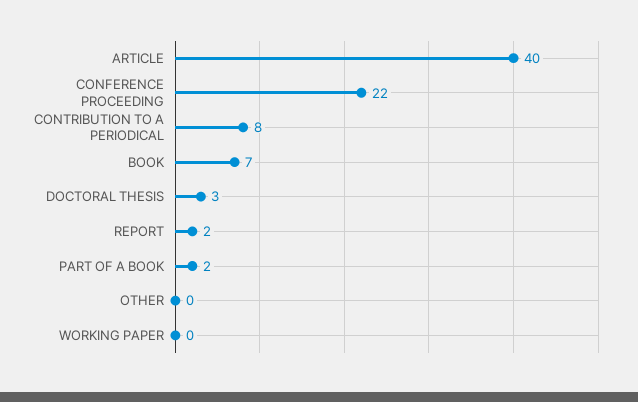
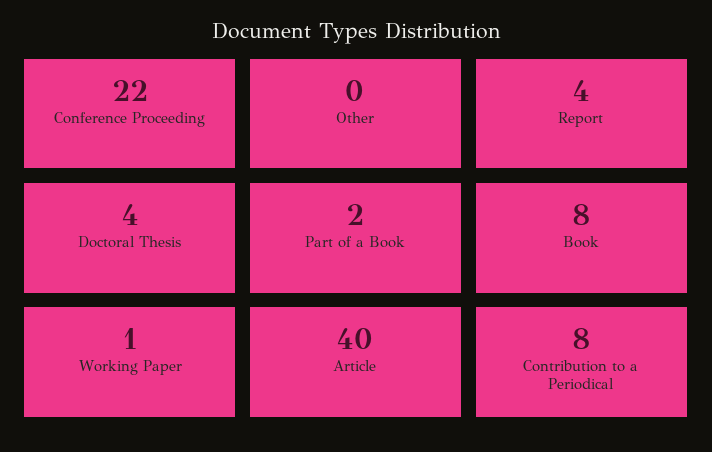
BOOK: 7 -> 8
DOCTORAL THESIS: 3 -> 4
REPORT: 2 -> 4
WORKING PAPER: 0 -> 1

